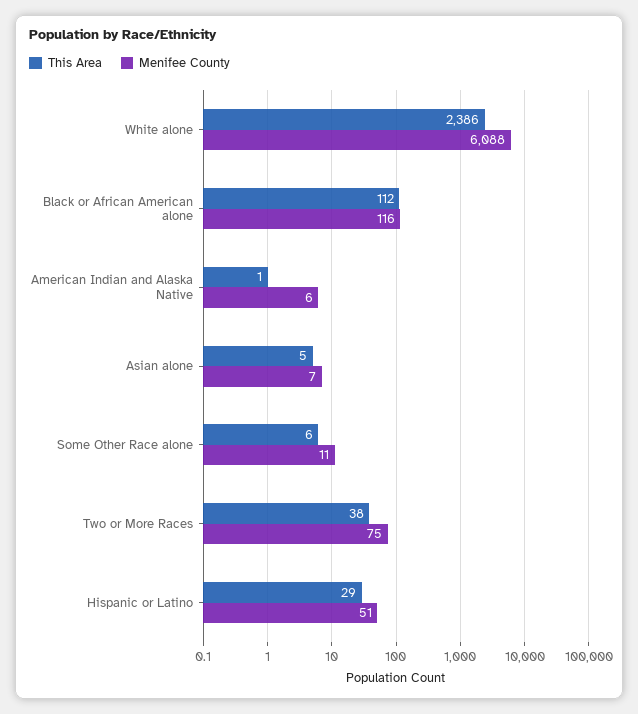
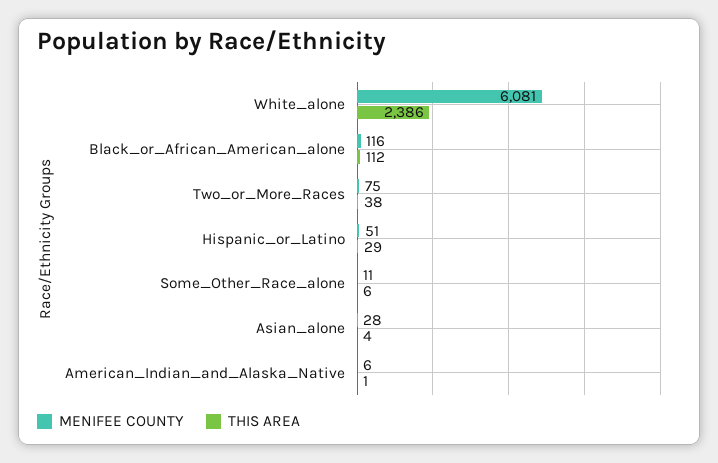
Menifee County, White alone: 6088 -> 6081
This Area, Asian alone: 5 -> 4
Menifee County, Asian alone: 7 -> 28

